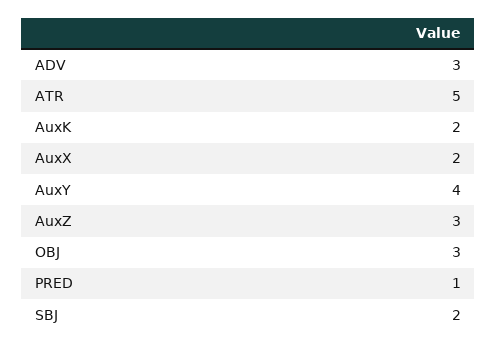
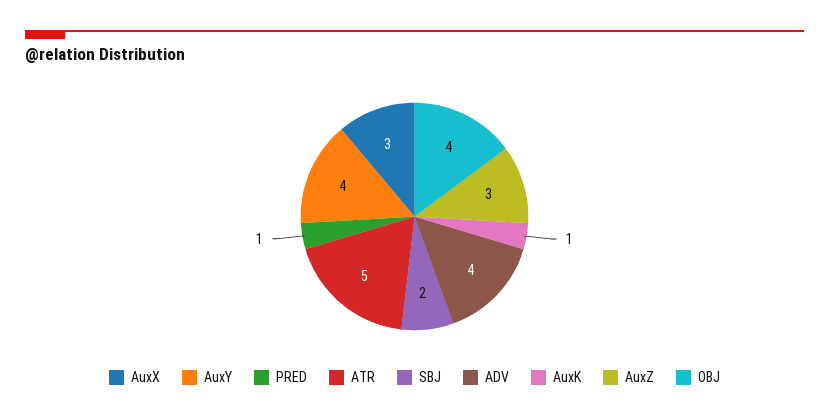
ADV: 3 -> 4
AuxK: 2 -> 1
AuxX: 2 -> 3
OBJ: 3 -> 4

